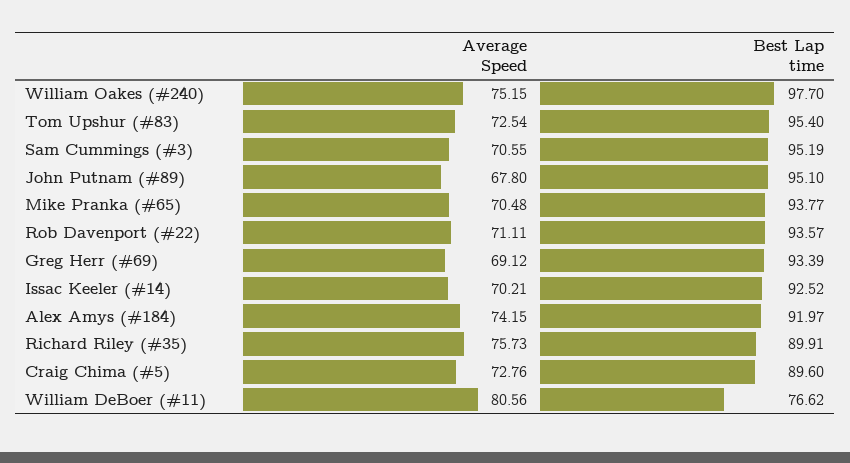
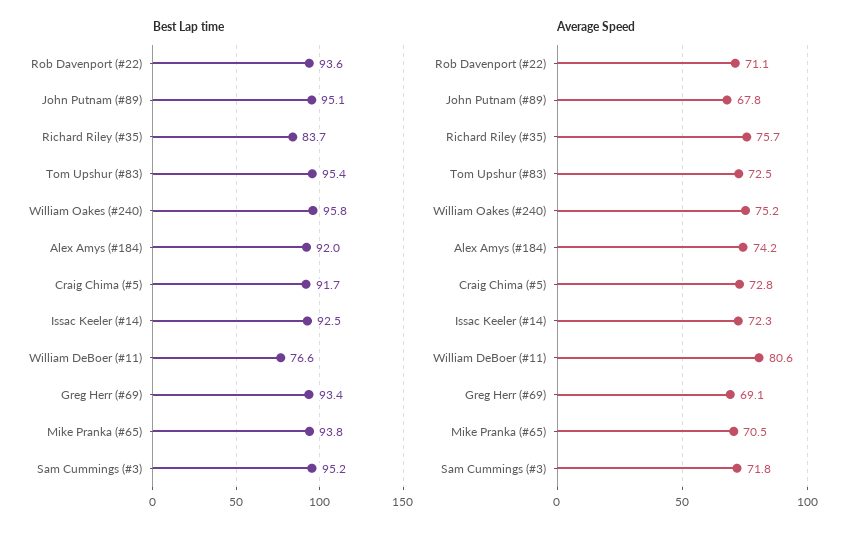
Best Lap time, William Oakes (#240): 97.7 -> 95.8
Average Speed, Sam Cummings (#3): 70.55 -> 71.8
Average Speed, Issac Keeler (#14): 70.21 -> 72.3
Best Lap time, Richard Riley (#35): 89.91 -> 83.7
Best Lap time, Craig Chima (#5): 89.6 -> 91.7

